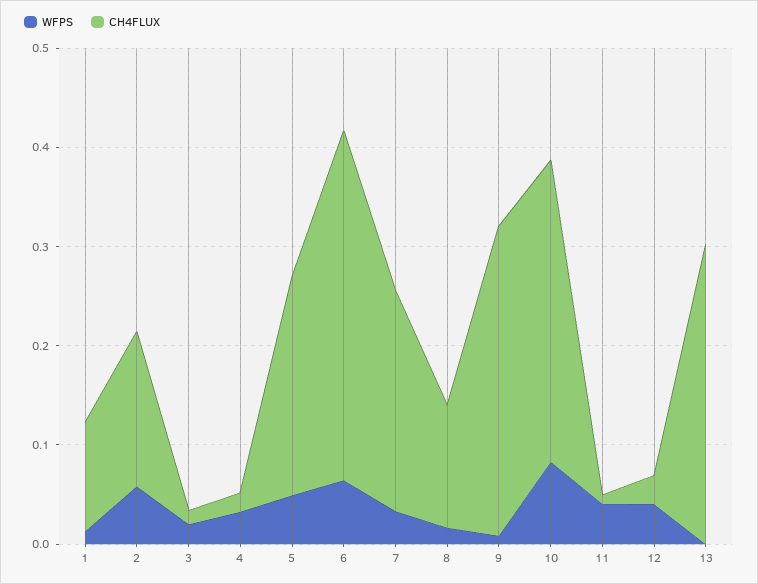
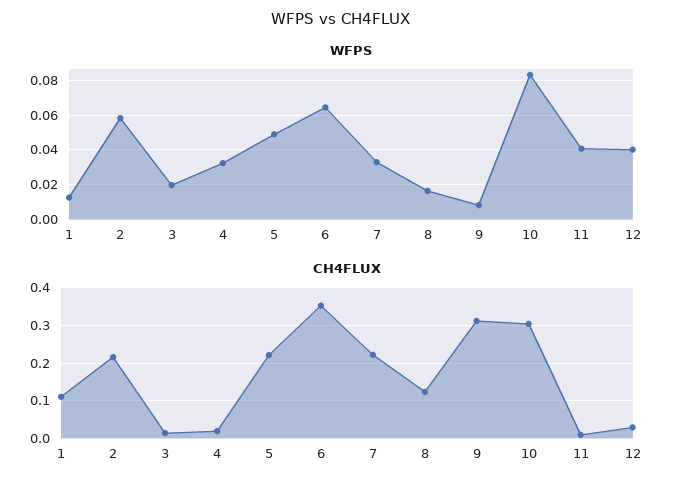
CH4FLUX, 2: 0.16 -> 0.22
WFPS, 13: 0 -> none
CH4FLUX, 13: 0.3 -> none

